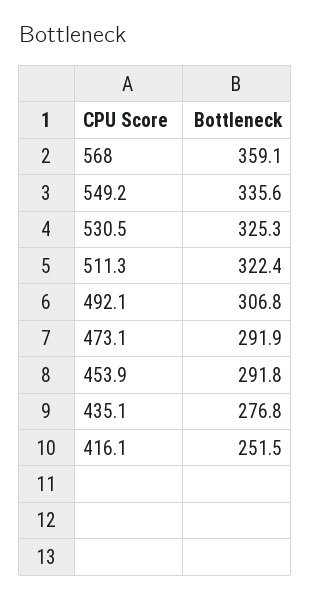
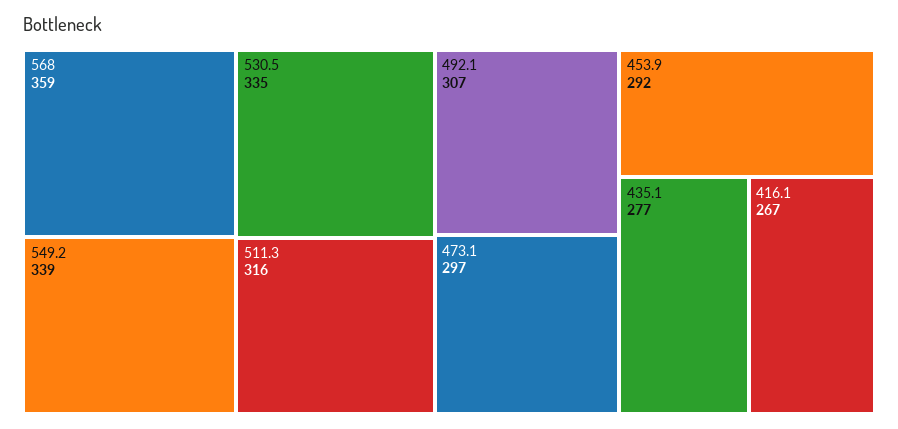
549.2: 335.6 -> 339
530.5: 325.3 -> 335
511.3: 322.4 -> 316
473.1: 291.9 -> 297
416.1: 251.5 -> 267

